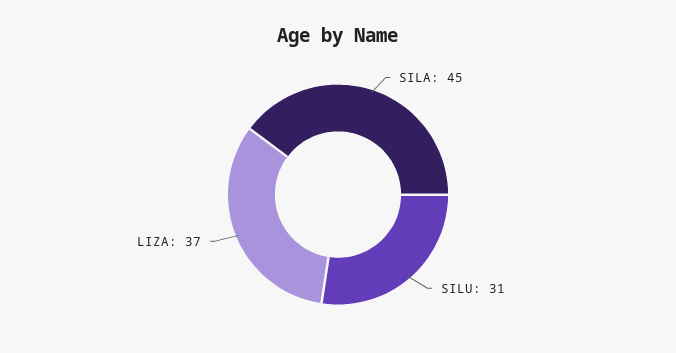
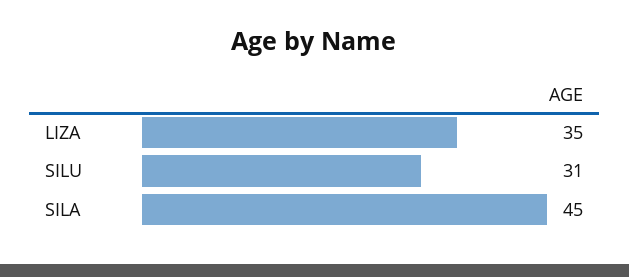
LIZA: 37 -> 35

